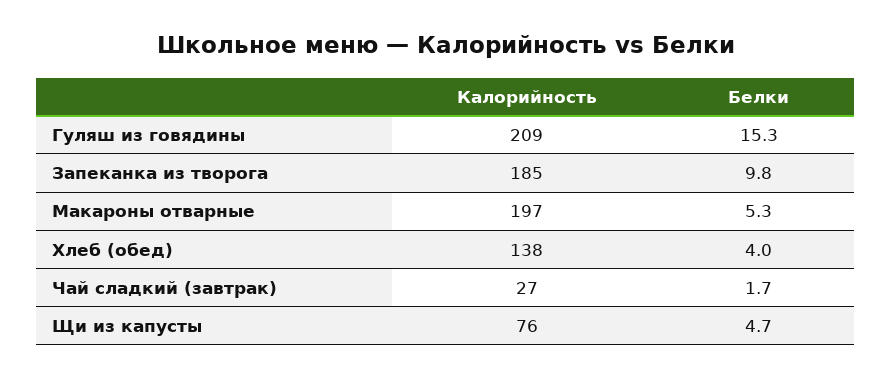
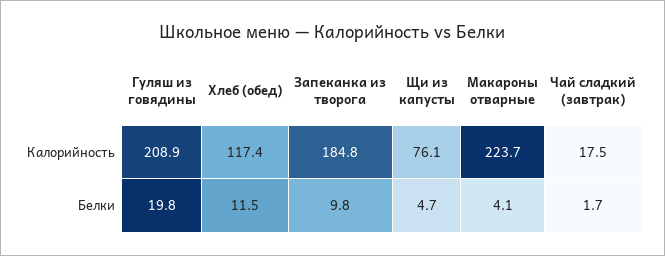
Белки, Гуляш из говядины: 15.3 -> 19.8
Калорийность, Макароны отварные: 197 -> 223.7
Белки, Макароны отварные: 5.3 -> 4.1
Калорийность, Хлеб (обед): 138 -> 117.4
Белки, Хлеб (обед): 4 -> 11.5
Калорийность, Чай сладкий (завтрак): 27 -> 17.5

